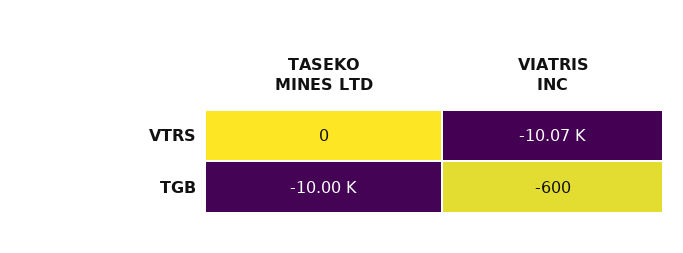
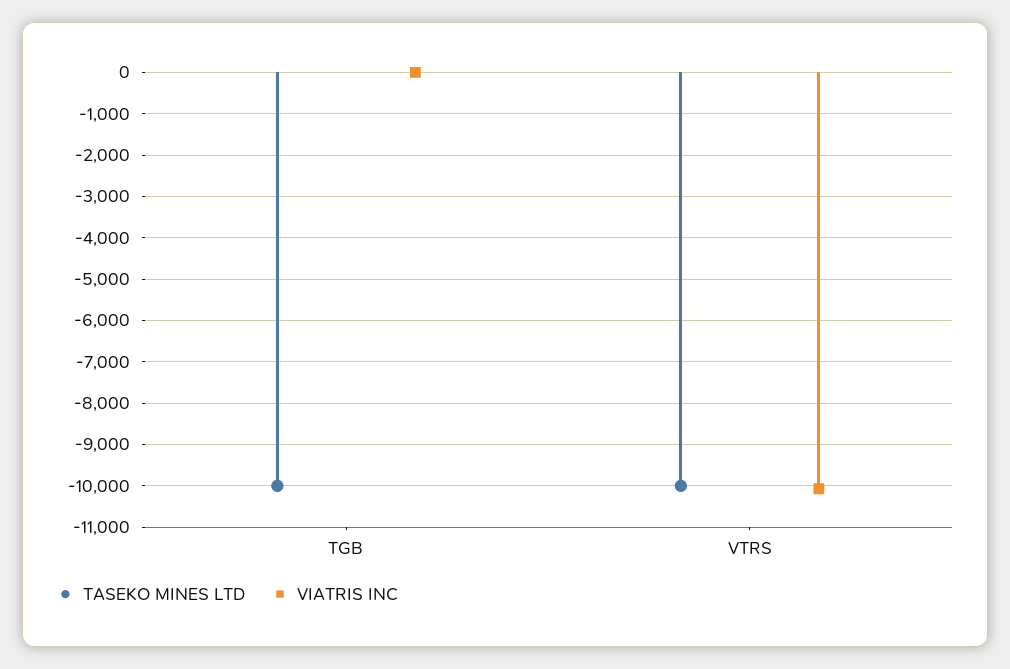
TASEKO MINES LTD, VTRS: 0 -> -10000
VIATRIS INC, TGB: -600 -> 0

